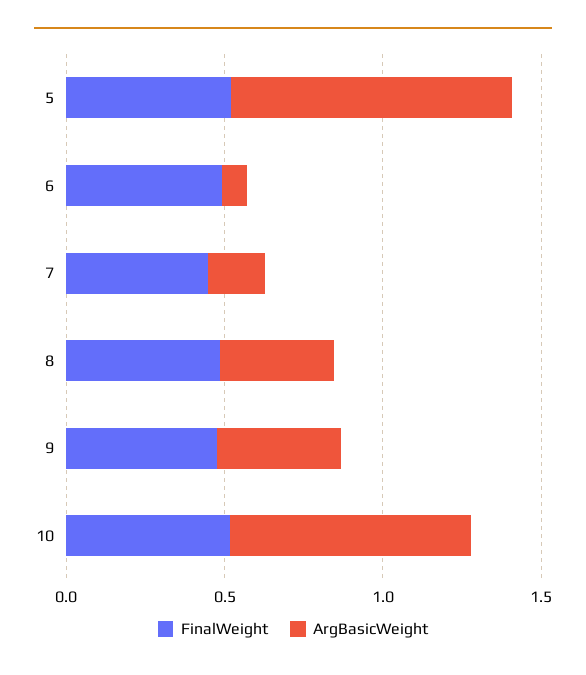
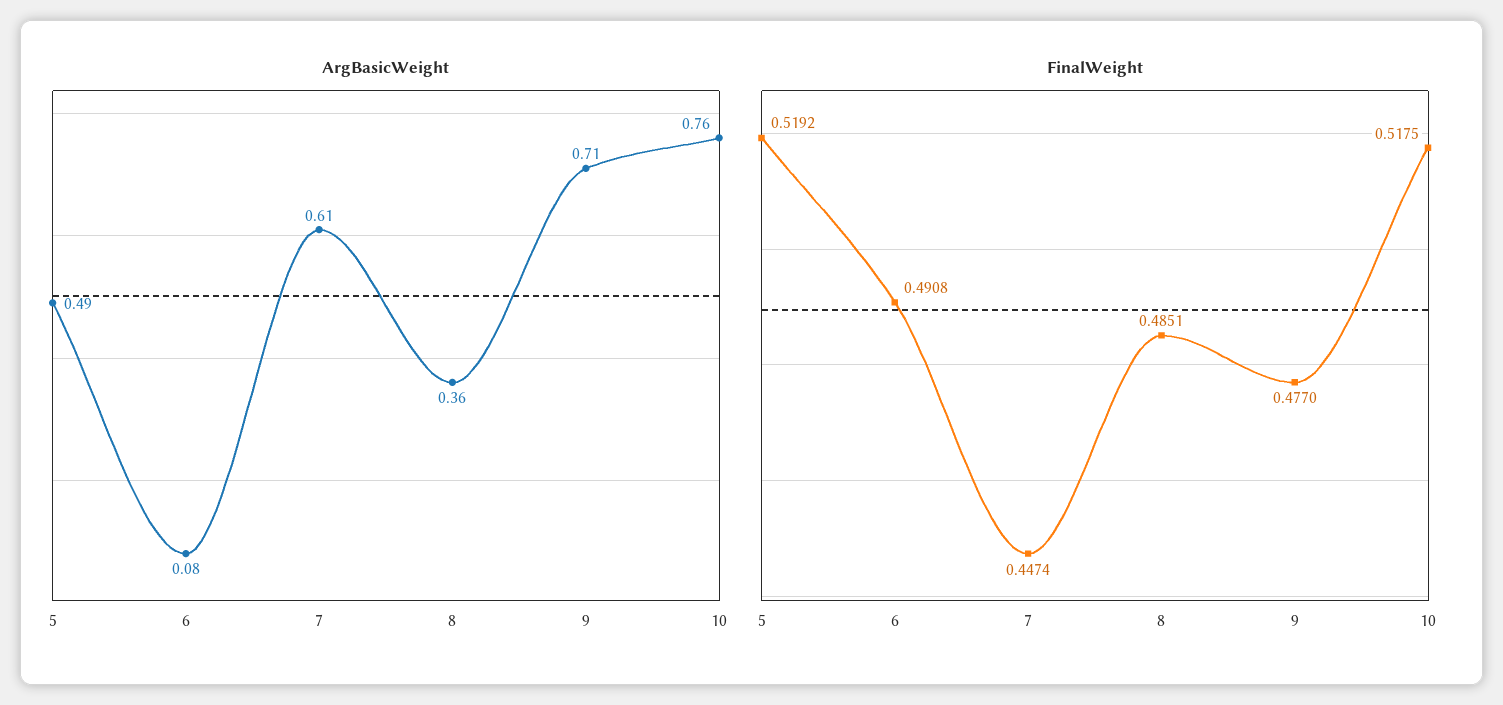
ArgBasicWeight, 5: 0.9 -> 0.49
ArgBasicWeight, 7: 0.2 -> 0.61
ArgBasicWeight, 9: 0.4 -> 0.71

